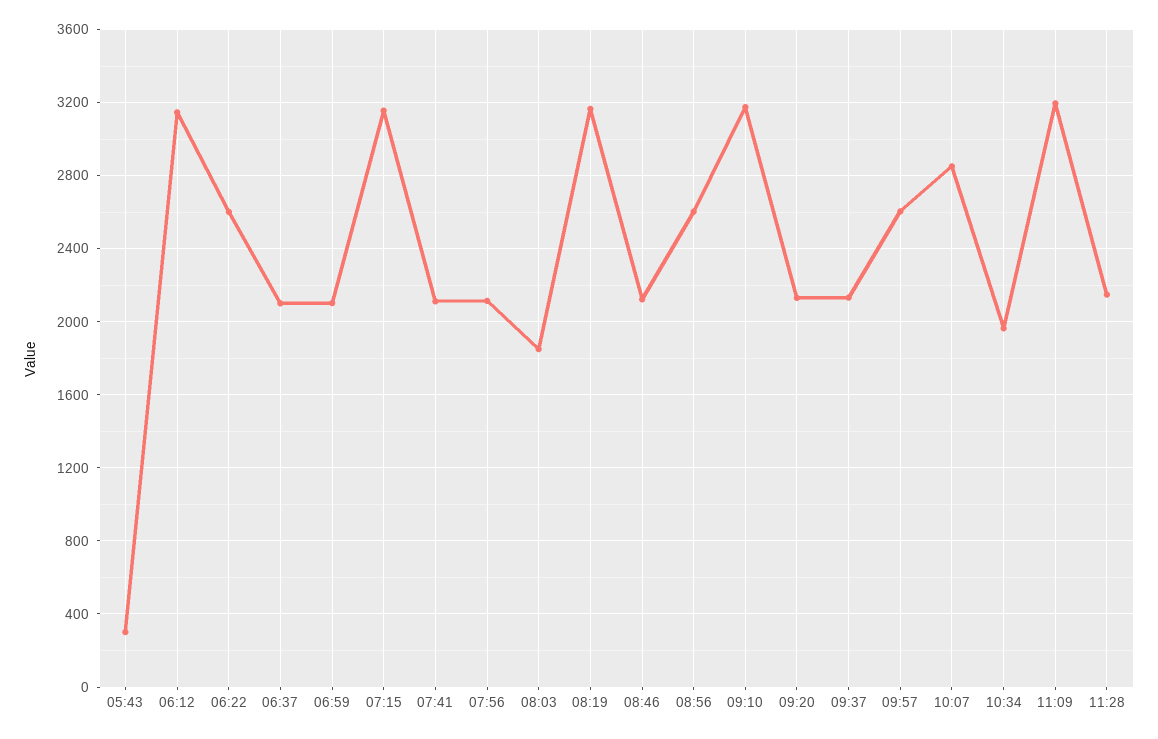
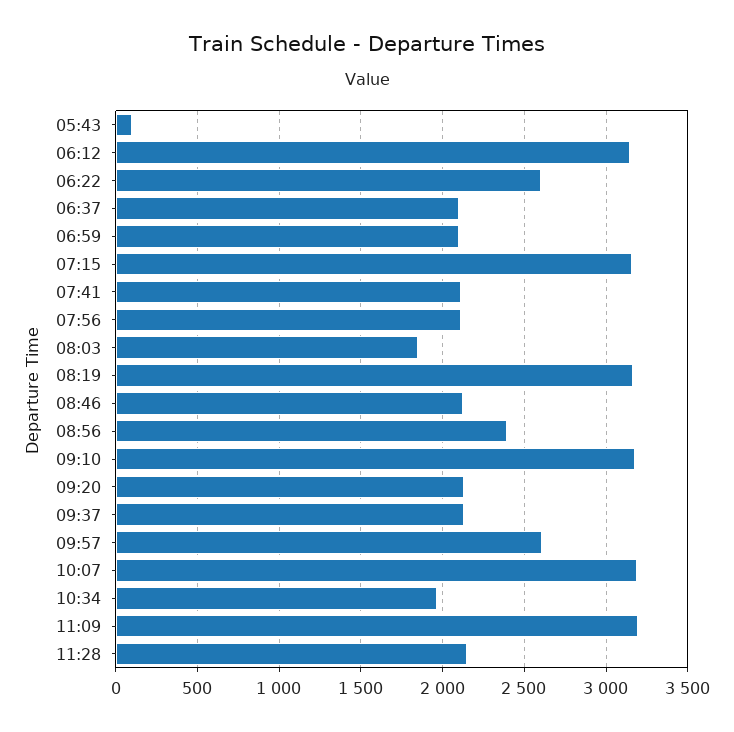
05:43: 300 -> 100
08:56: 2600 -> 2400
10:07: 2850 -> 3200

